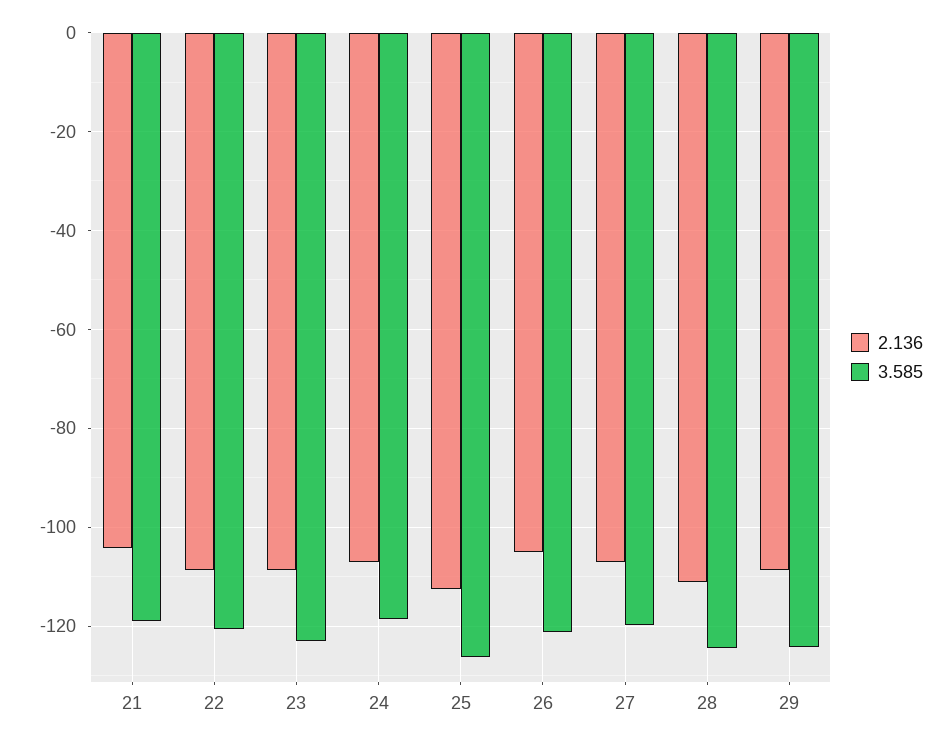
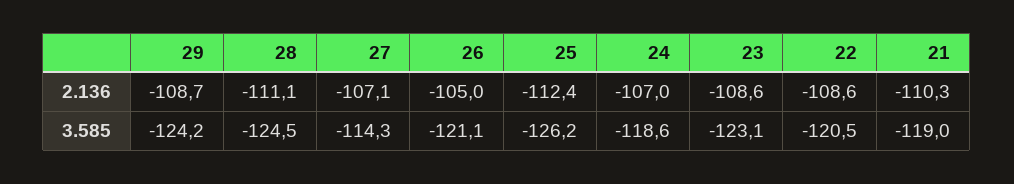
2.136, 21: -104 -> -110.3
3.585, 27: -120 -> -114.3

